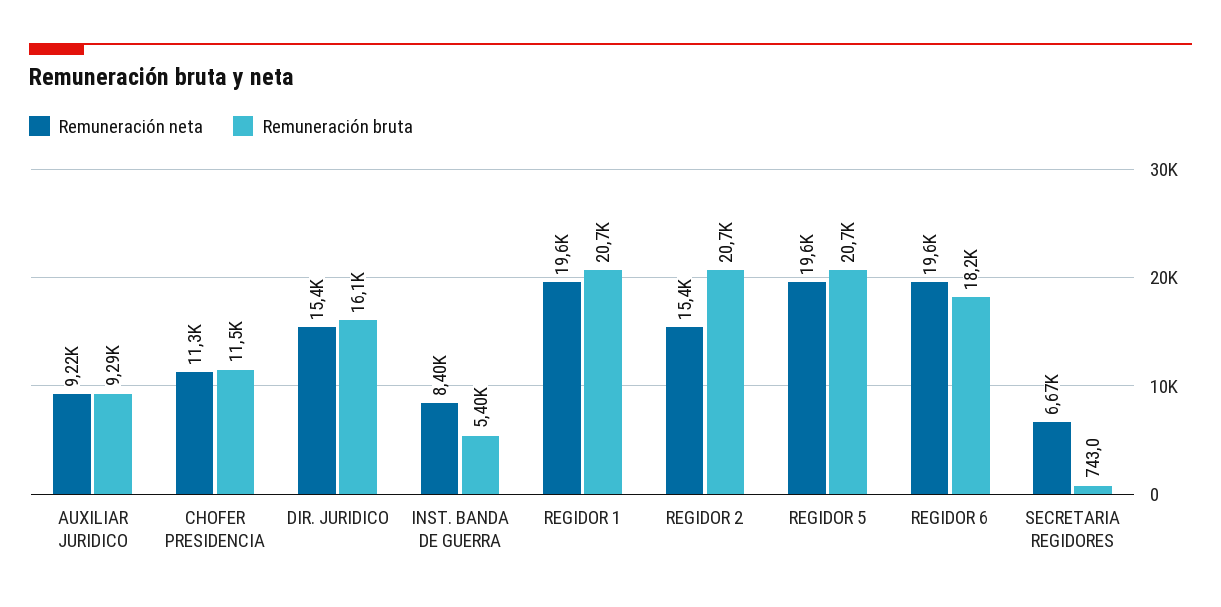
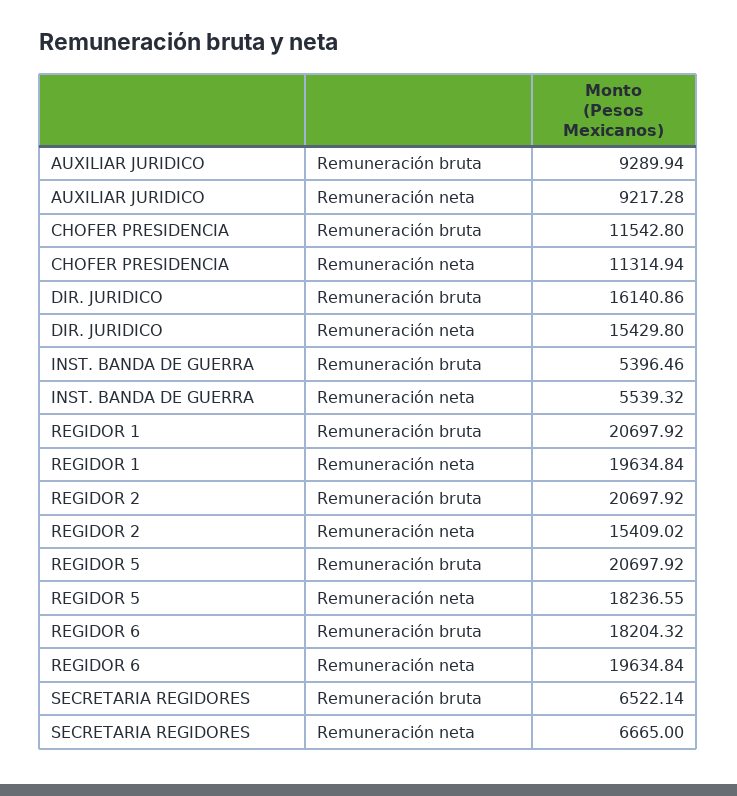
Remuneración neta, INST. BANDA DE GUERRA: 8400 -> 5539.32
Remuneración neta, REGIDOR 5: 19600 -> 18236.55
Remuneración bruta, SECRETARIA REGIDORES: 743 -> 6522.14

